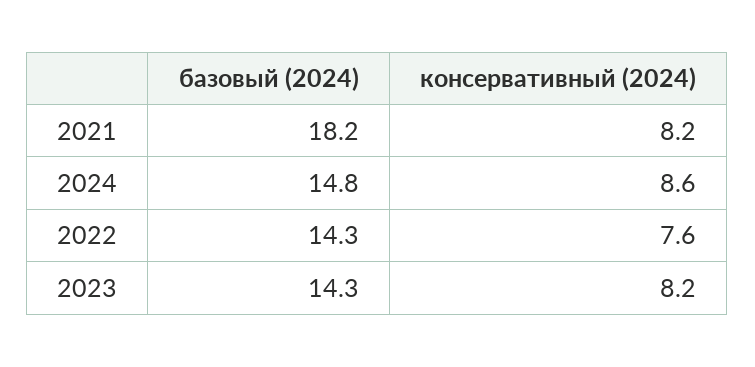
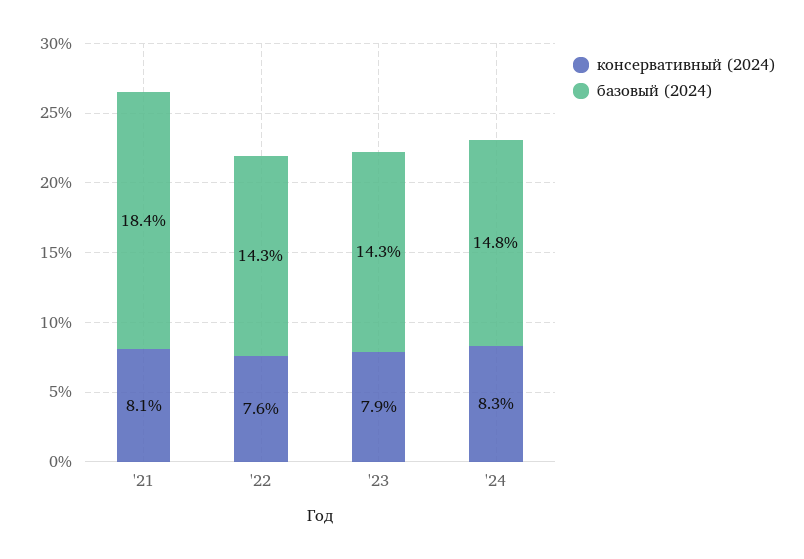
базовый (2024), 2021: 18.2 -> 18.4
консервативный (2024), 2021: 8.2 -> 8.1
консервативный (2024), 2024: 8.6 -> 8.3
консервативный (2024), 2023: 8.2 -> 7.9

